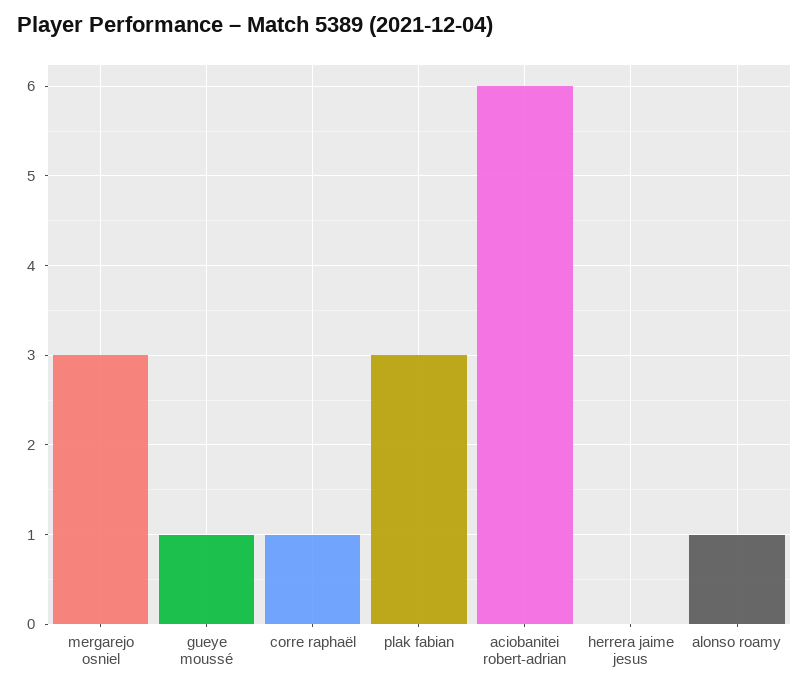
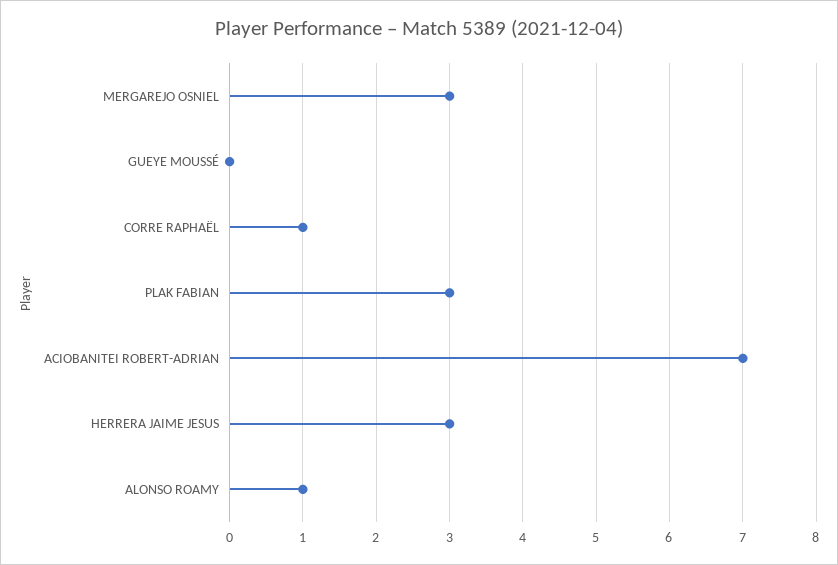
gueye moussé: 1 -> 0
aciobanitei robert-adrian: 6 -> 7
herrera jaime jesus: 0 -> 3

